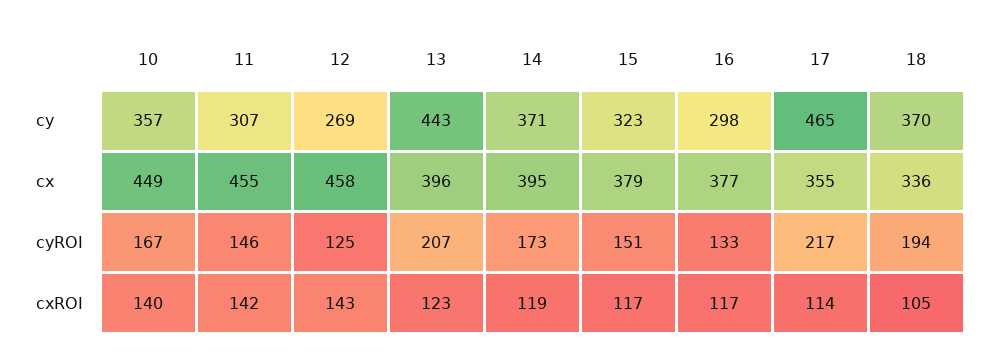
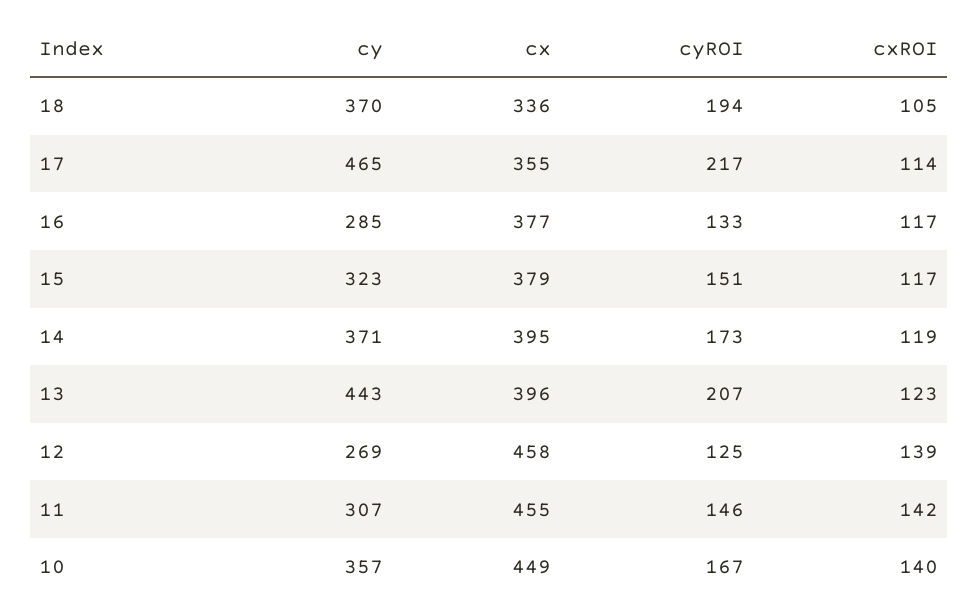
16, cy: 298 -> 285
12, cxROI: 143 -> 139

